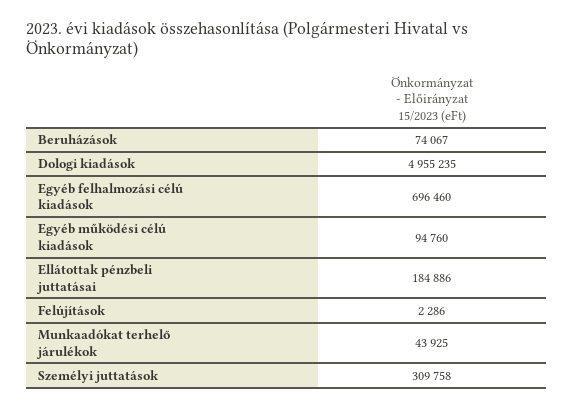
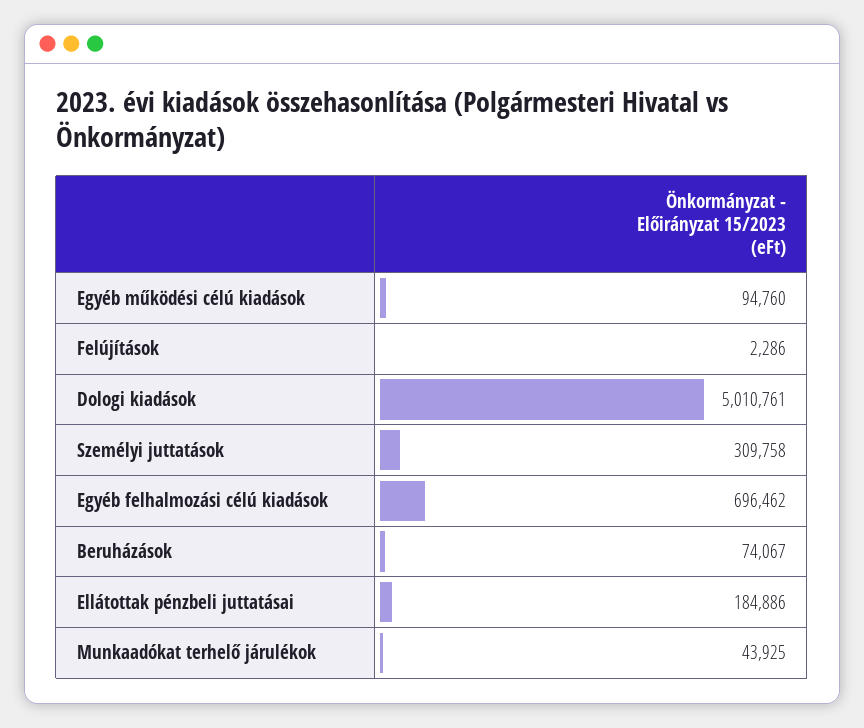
Dologi kiadások: 4955235 -> 5010761
Egyéb felhalmozási célú kiadások: 696460 -> 696462

